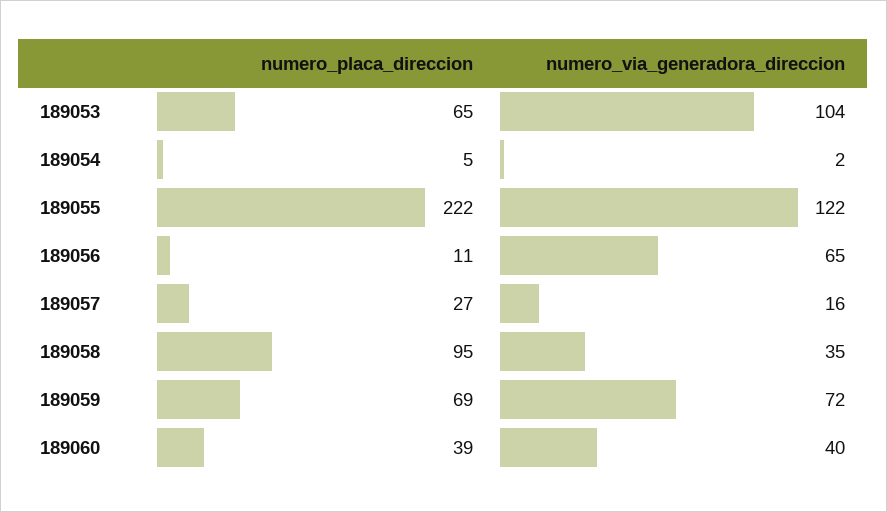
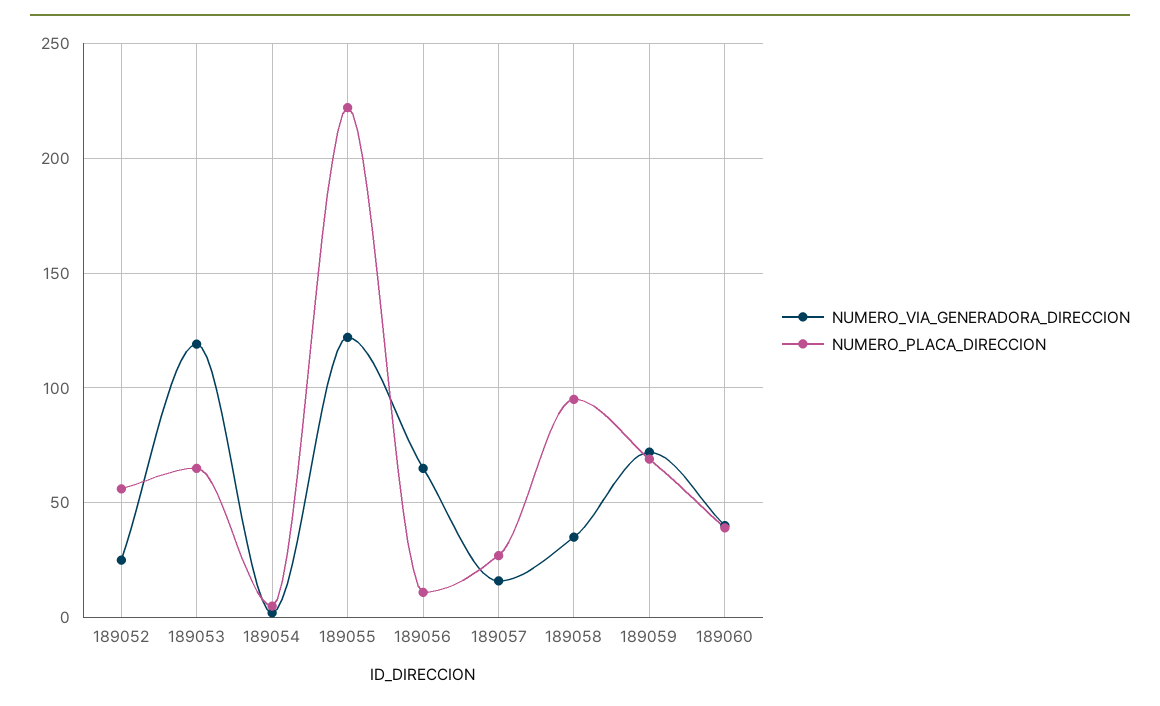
numero_via_generadora_direccion, 189053: 104 -> 120
numero_via_generadora_direccion, 189052: none -> 25
numero_placa_direccion, 189052: none -> 55

